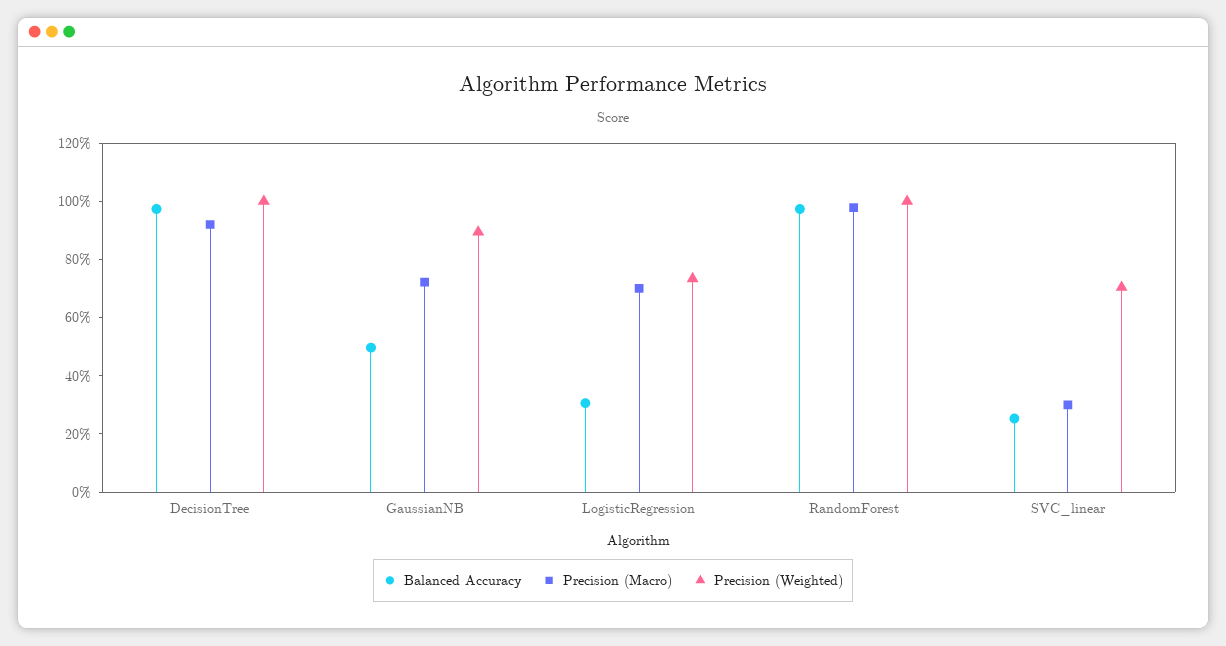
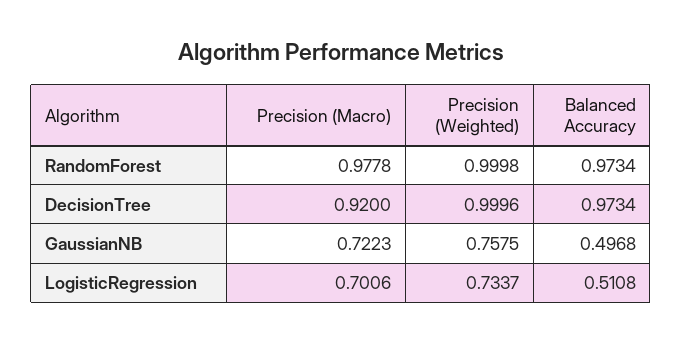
Precision (Weighted), GaussianNB: 0.9 -> 0.7575
Balanced Accuracy, LogisticRegression: 0.3 -> 0.5108
Balanced Accuracy, SVC_linear: 0.25 -> none
Precision (Macro), SVC_linear: 0.3 -> none
Precision (Weighted), SVC_linear: 0.7 -> none

